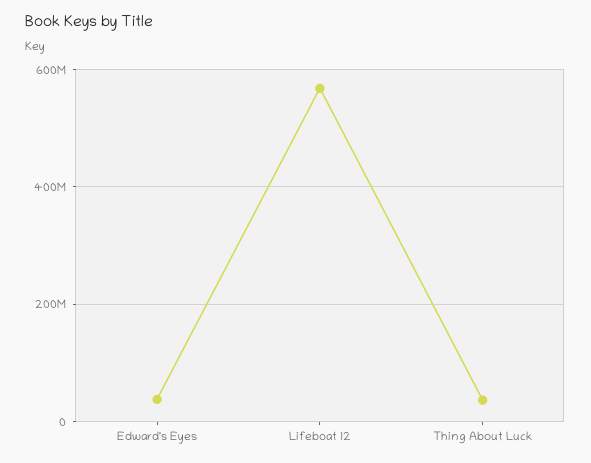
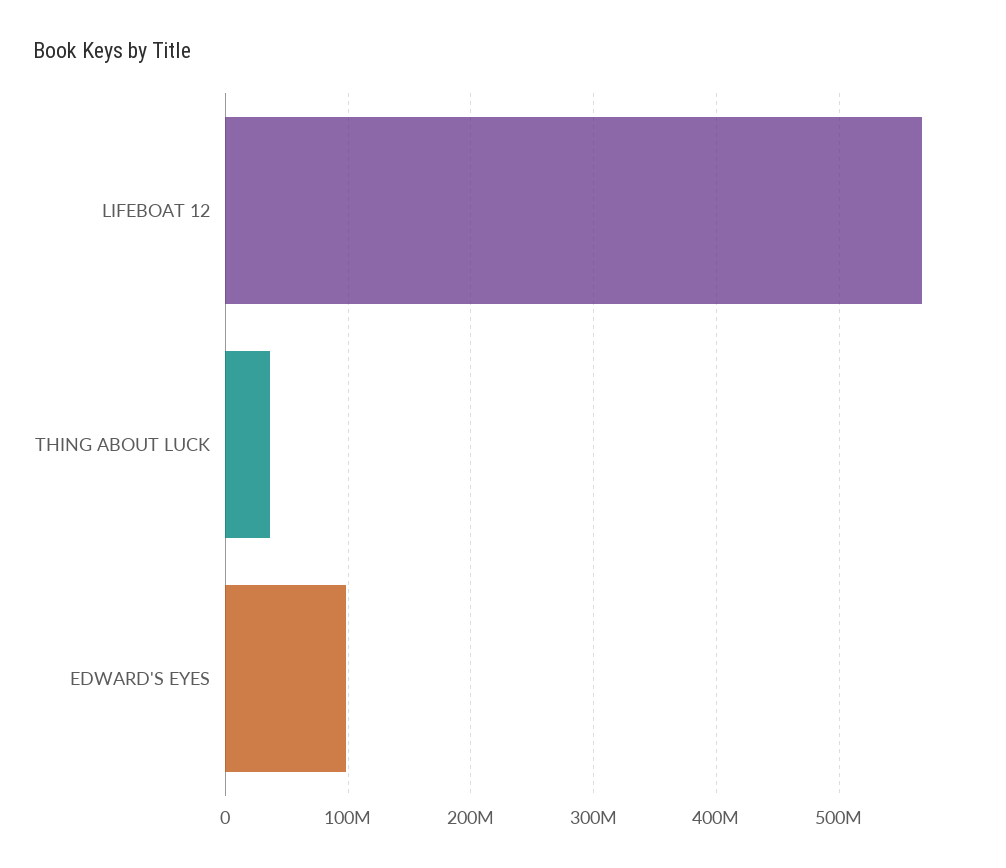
Edward's Eyes: 40000000 -> 100000000

